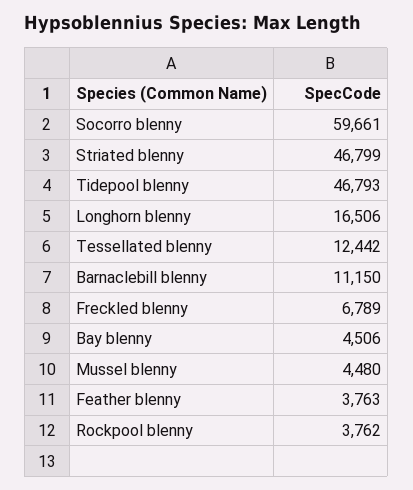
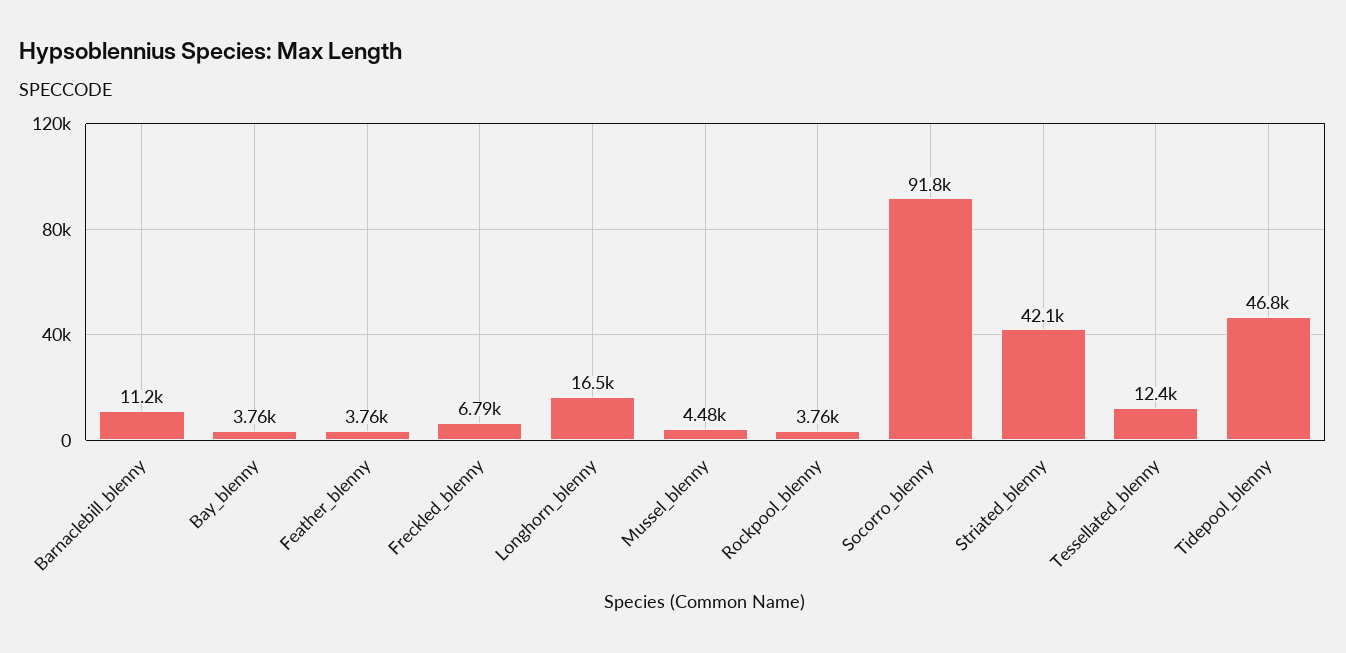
Socorro blenny: 59661 -> 91800
Striated blenny: 46799 -> 42100
Bay blenny: 4506 -> 3760

